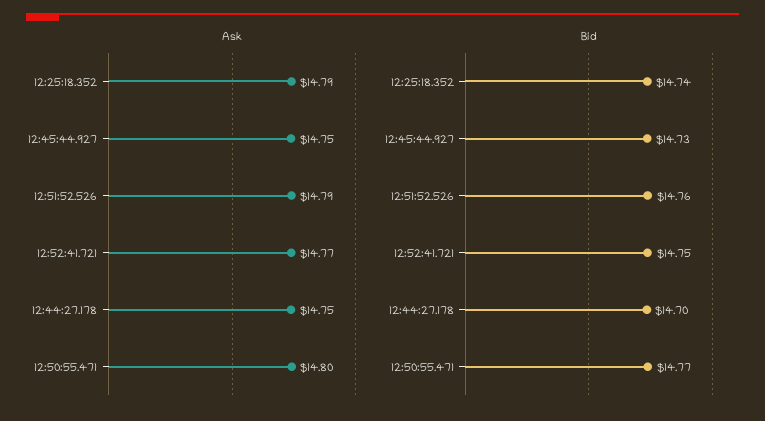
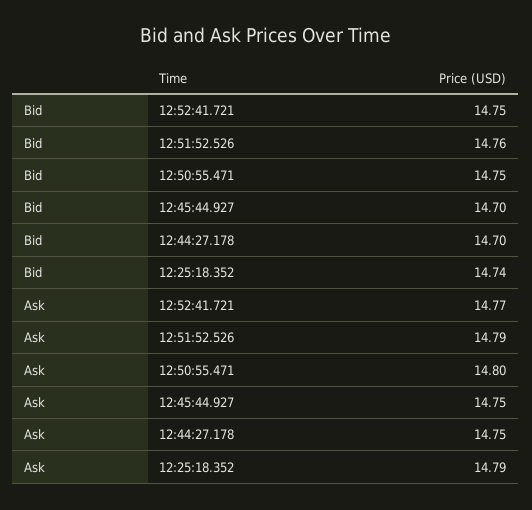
Bid, 12:45:44.927: 14.73 -> 14.7
Bid, 12:50:55.471: 14.77 -> 14.75

